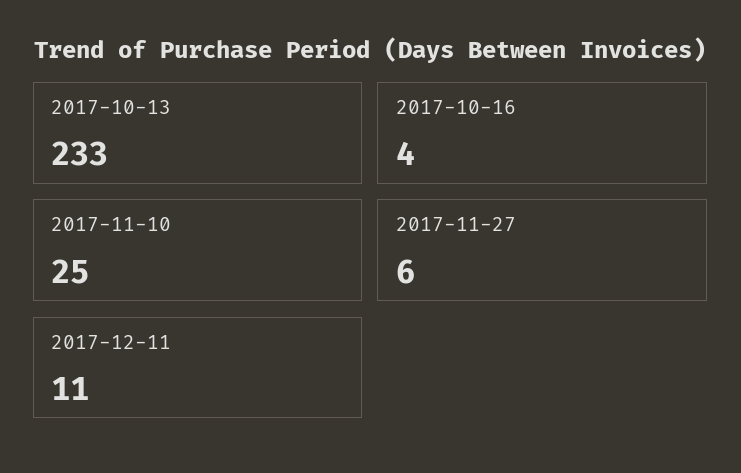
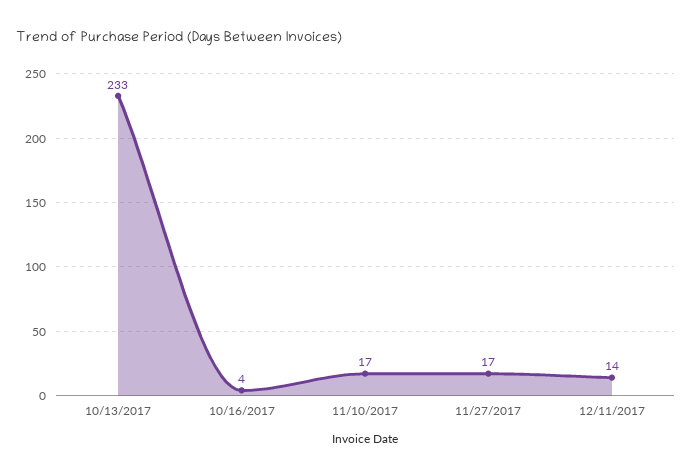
2017-11-10: 25 -> 17
2017-11-27: 6 -> 17
2017-12-11: 11 -> 14

